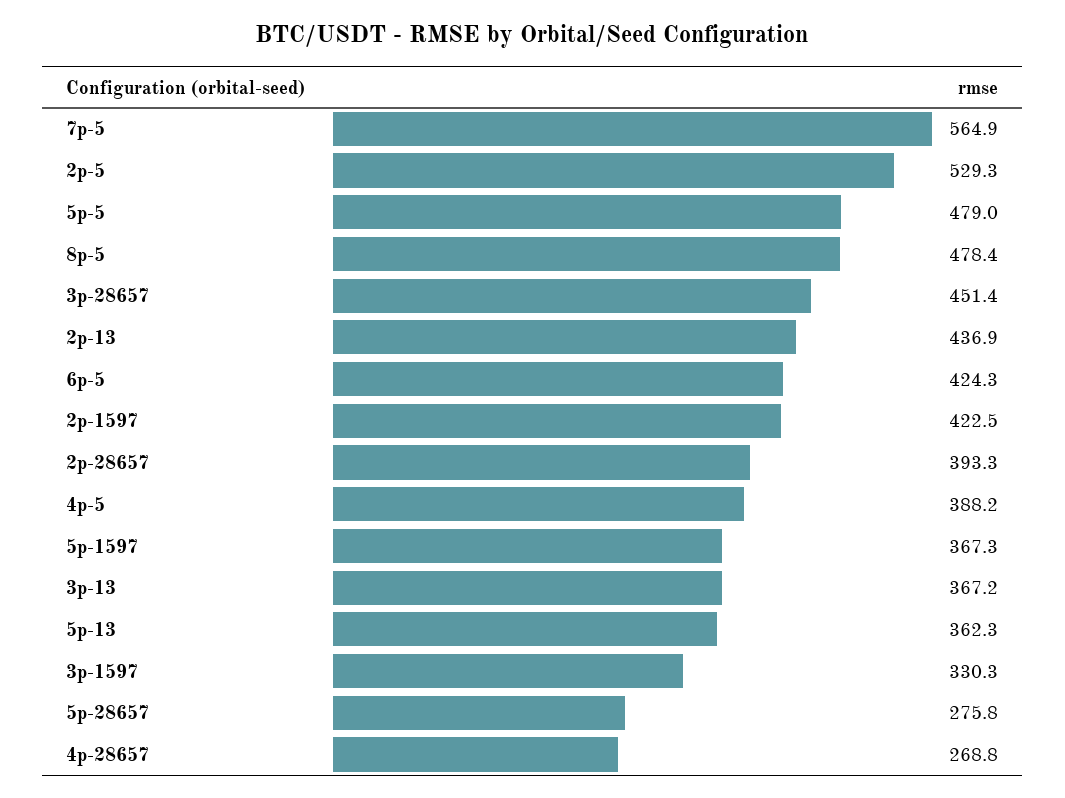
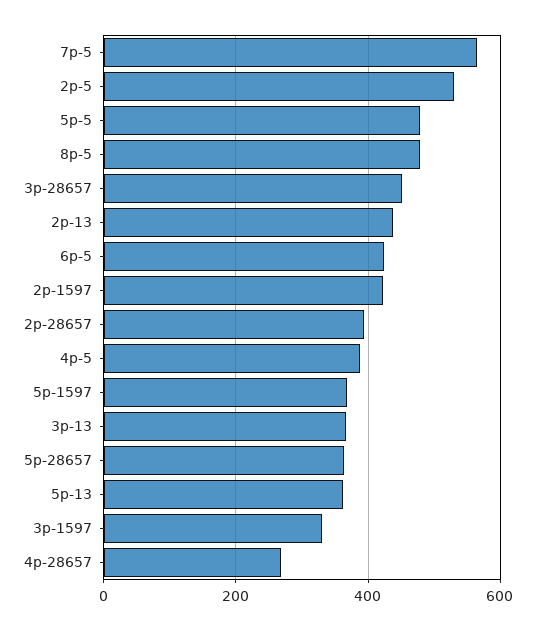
5p-28657: 275.8 -> 360

